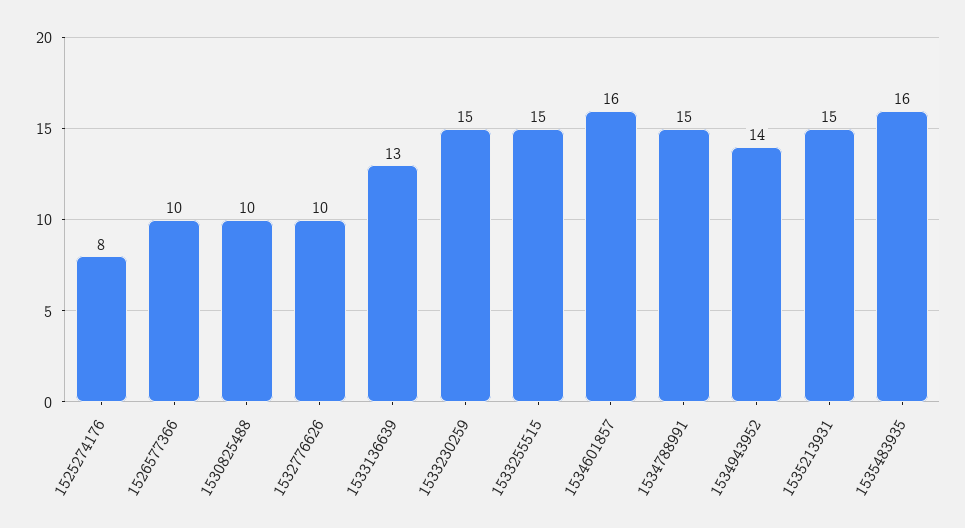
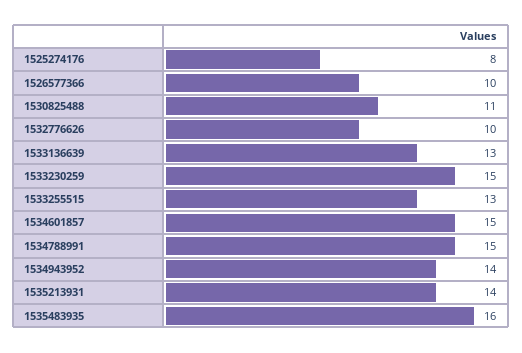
1530825488: 10 -> 11
1533255515: 15 -> 13
1534601857: 16 -> 15
1535213931: 15 -> 14

